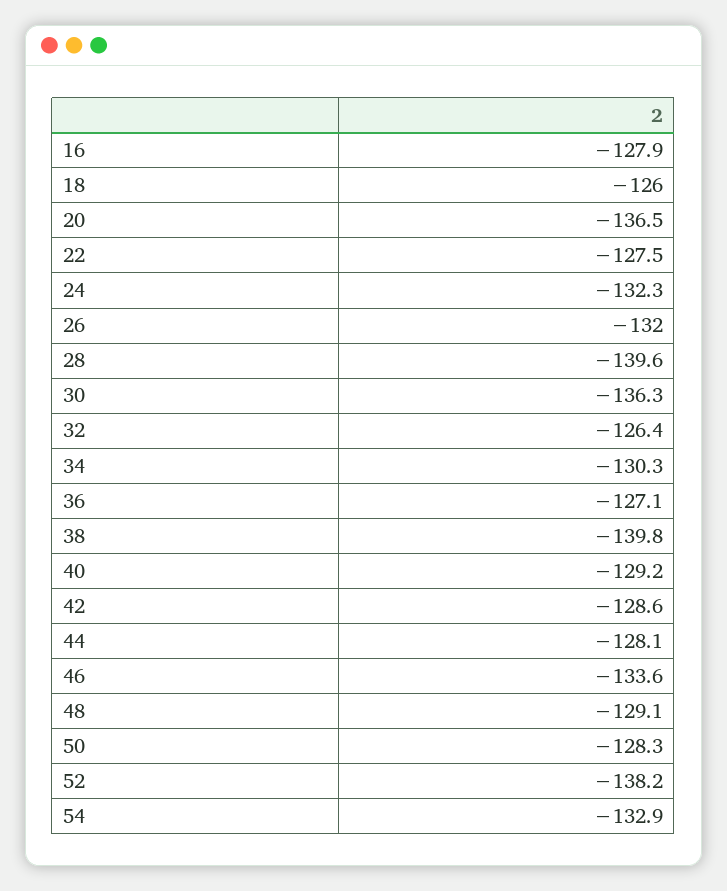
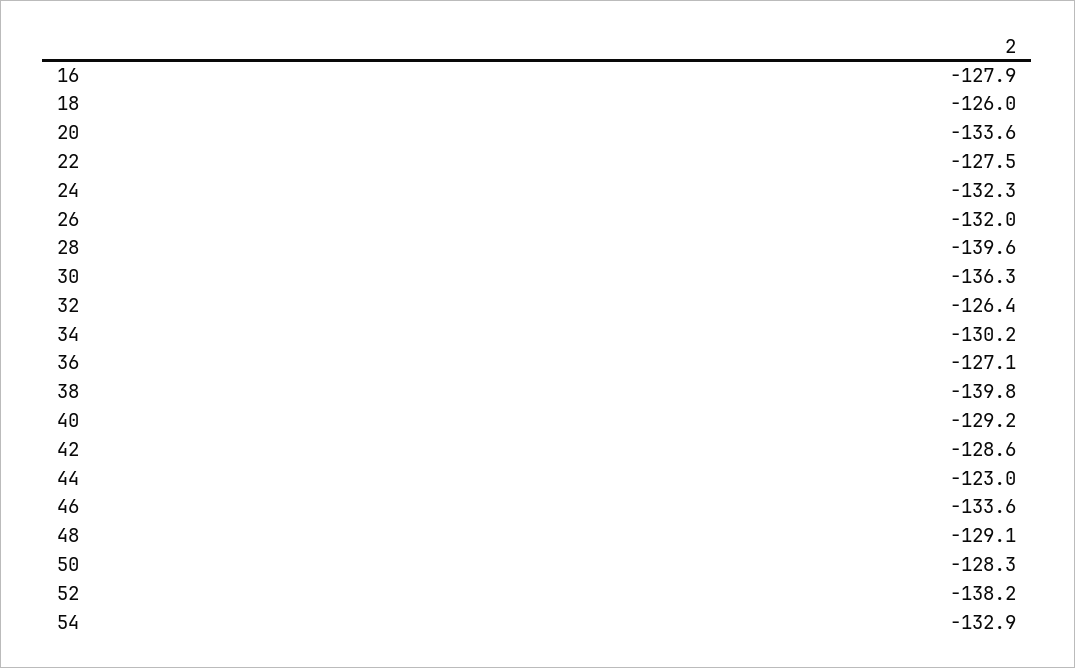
20: -136.5 -> -133.6
34: -130.3 -> -130.2
44: -128.1 -> -123

